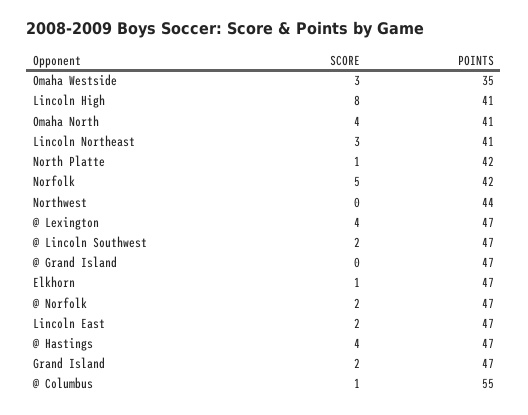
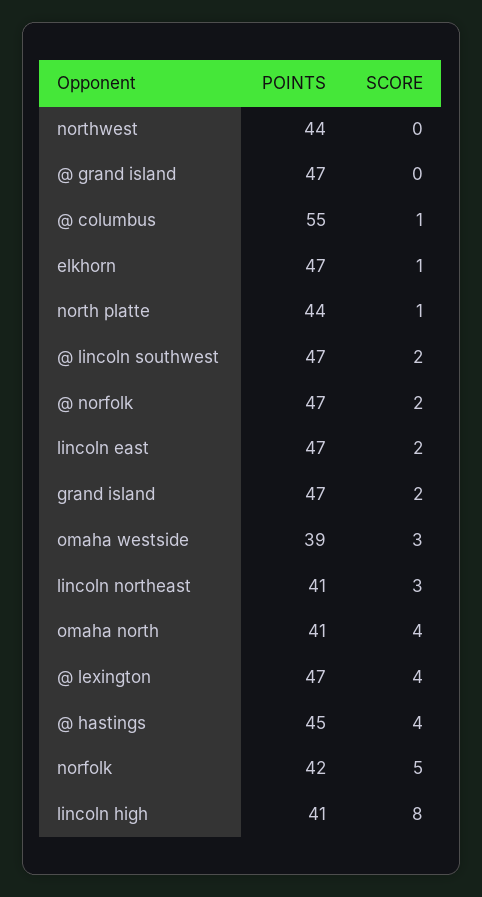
POINTS, Omaha Westside: 35 -> 39
POINTS, North Platte: 42 -> 44
POINTS, @ Hastings: 47 -> 45

